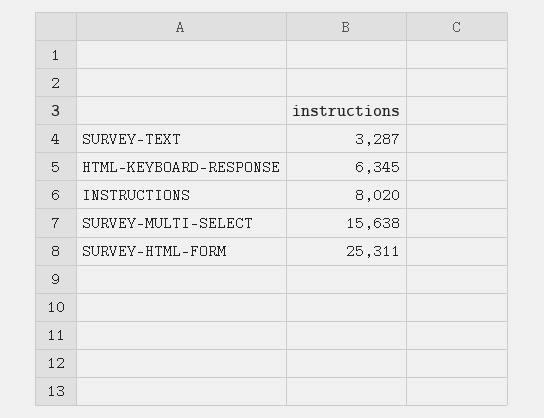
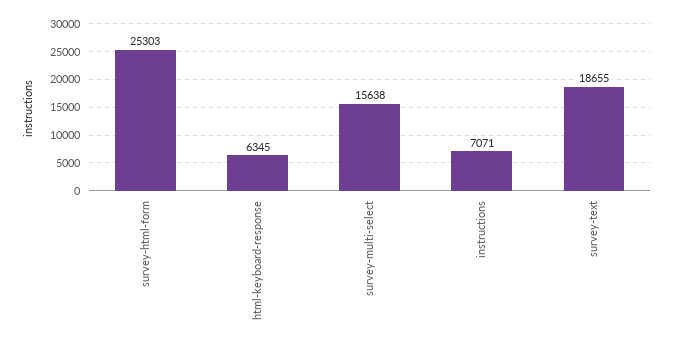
SURVEY-TEXT: 3287 -> 18655
INSTRUCTIONS: 8020 -> 7071
SURVEY-HTML-FORM: 25311 -> 25303

